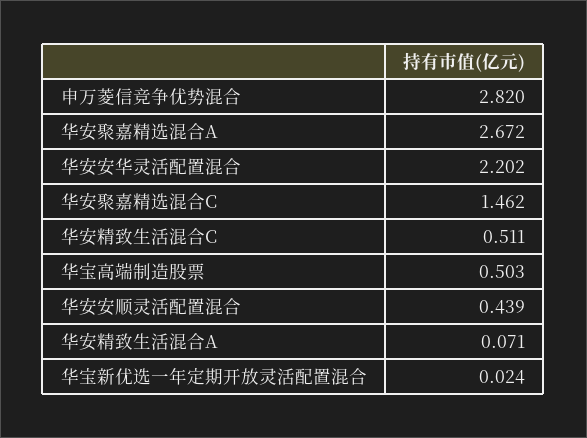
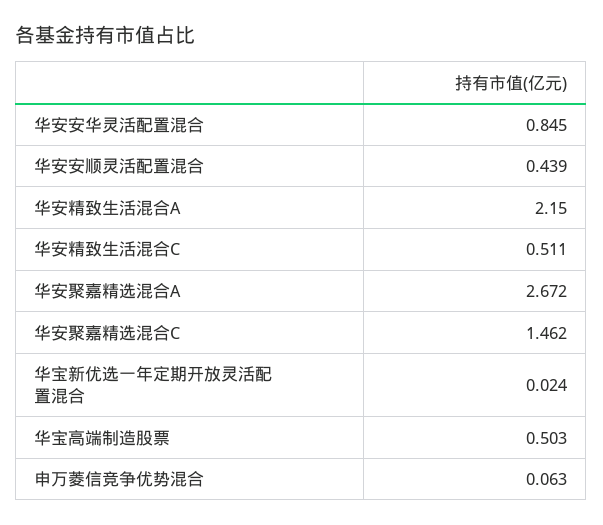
申万菱信竞争优势混合: 2.82 -> 0.063
华安安华灵活配置混合: 2.202 -> 0.845
华安精致生活混合A: 0.071 -> 2.15

